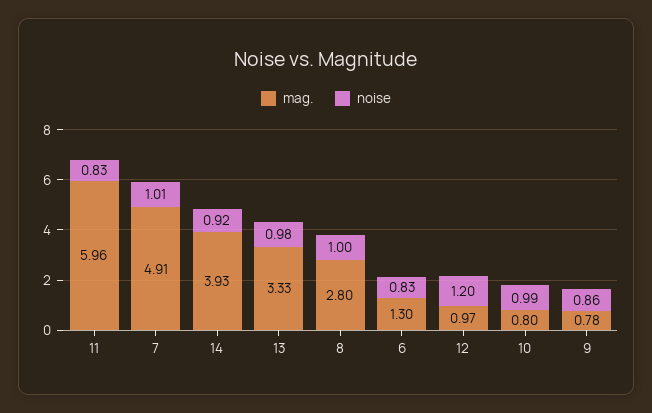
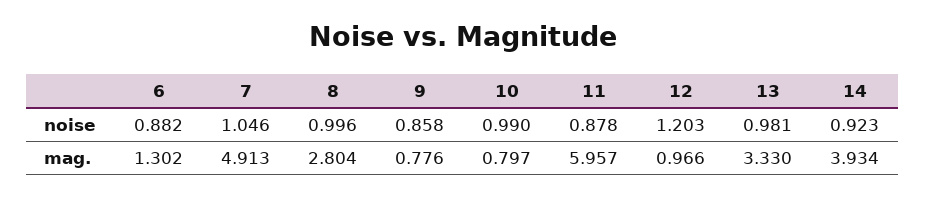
noise, 11: 0.83 -> 0.878
noise, 7: 1.01 -> 1.046
noise, 6: 0.83 -> 0.882

